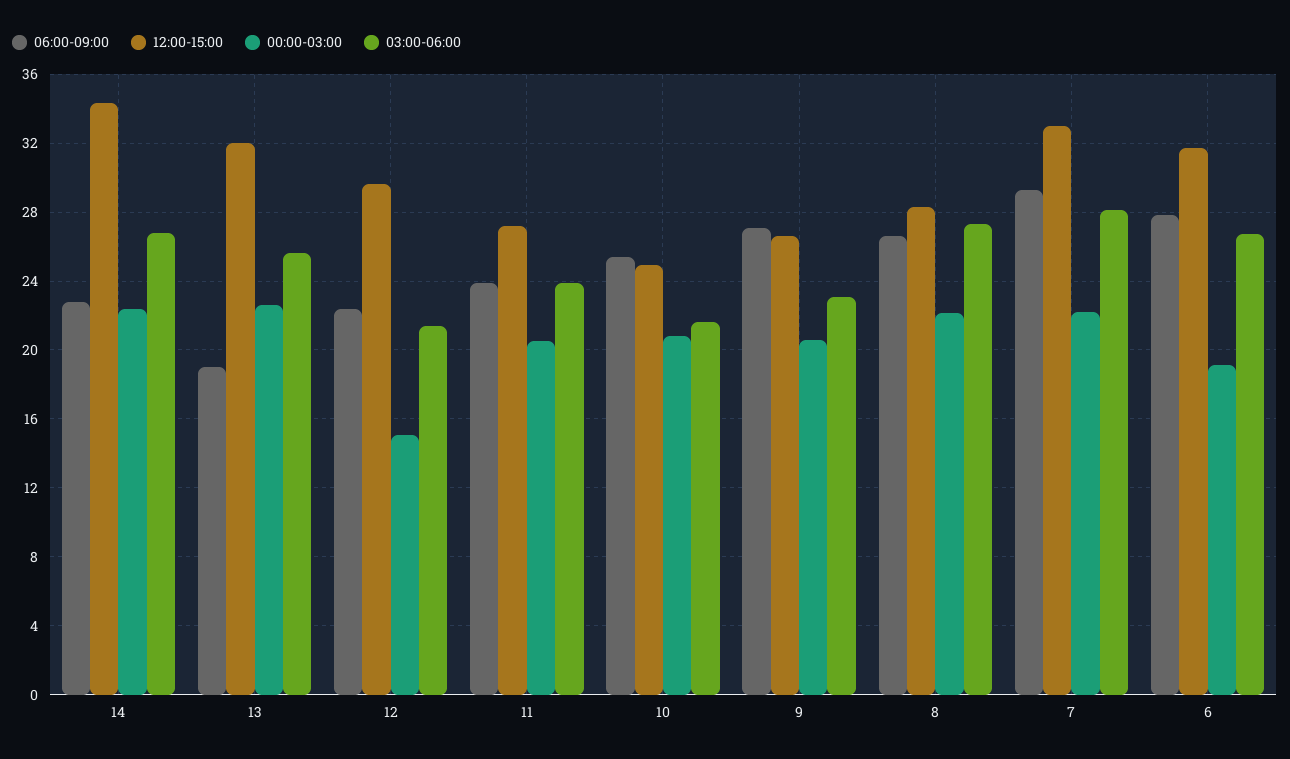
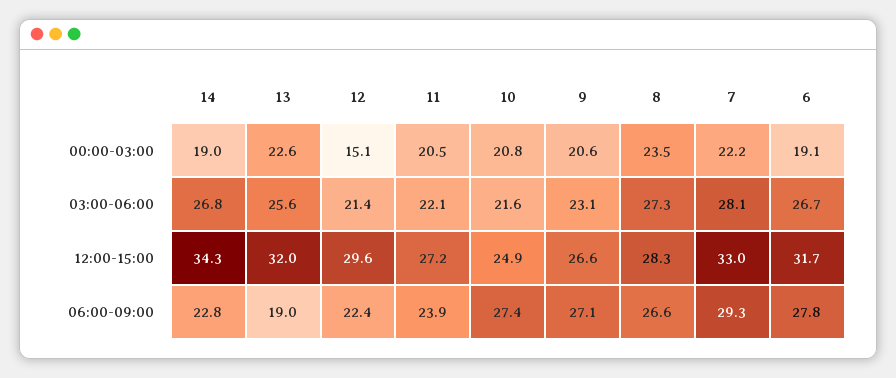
00:00-03:00, 14: 22.5 -> 19
03:00-06:00, 11: 24 -> 22.1
06:00-09:00, 10: 25.5 -> 27.4
00:00-03:00, 8: 22 -> 23.5

